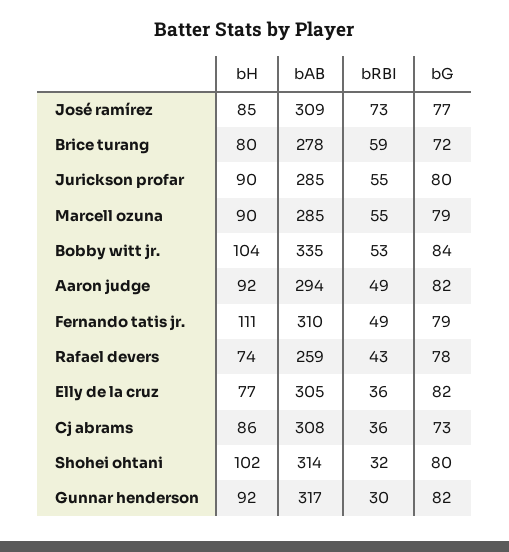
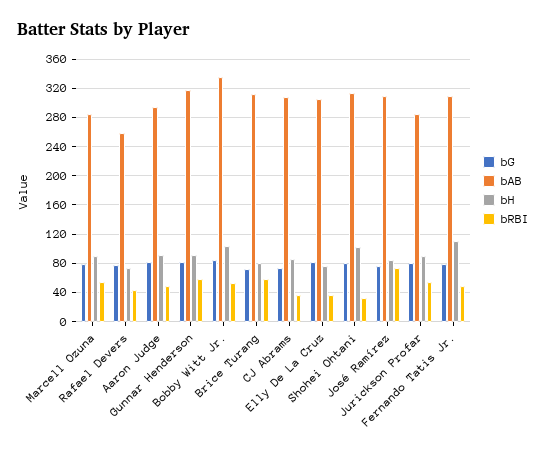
bAB, Brice turang: 278 -> 310
bRBI, Gunnar henderson: 30 -> 60

